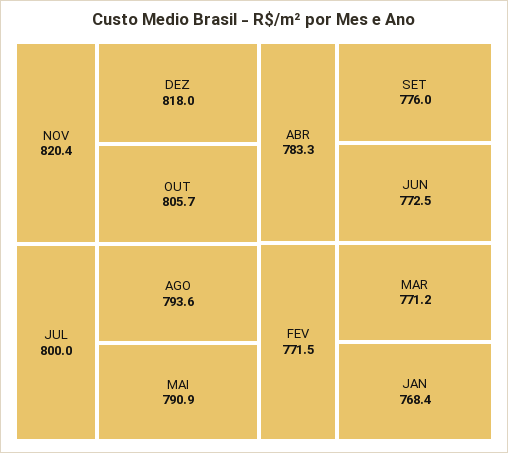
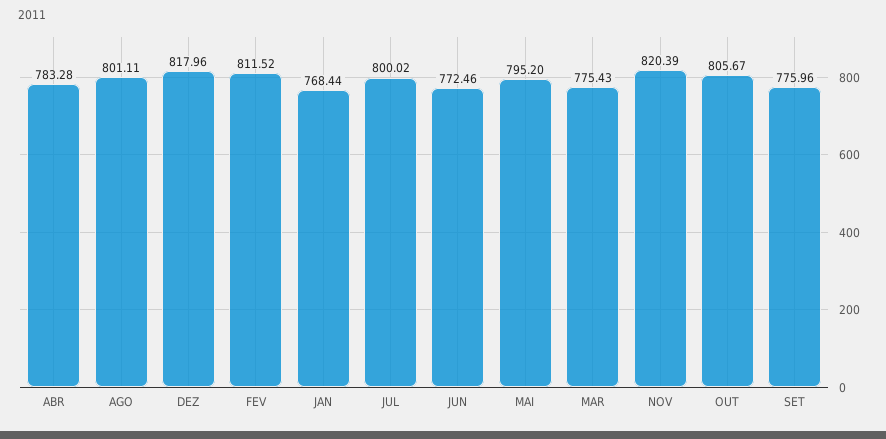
AGO: 793.6 -> 801.11
MAI: 790.9 -> 795.2
FEV: 771.5 -> 811.52
MAR: 771.2 -> 775.43

